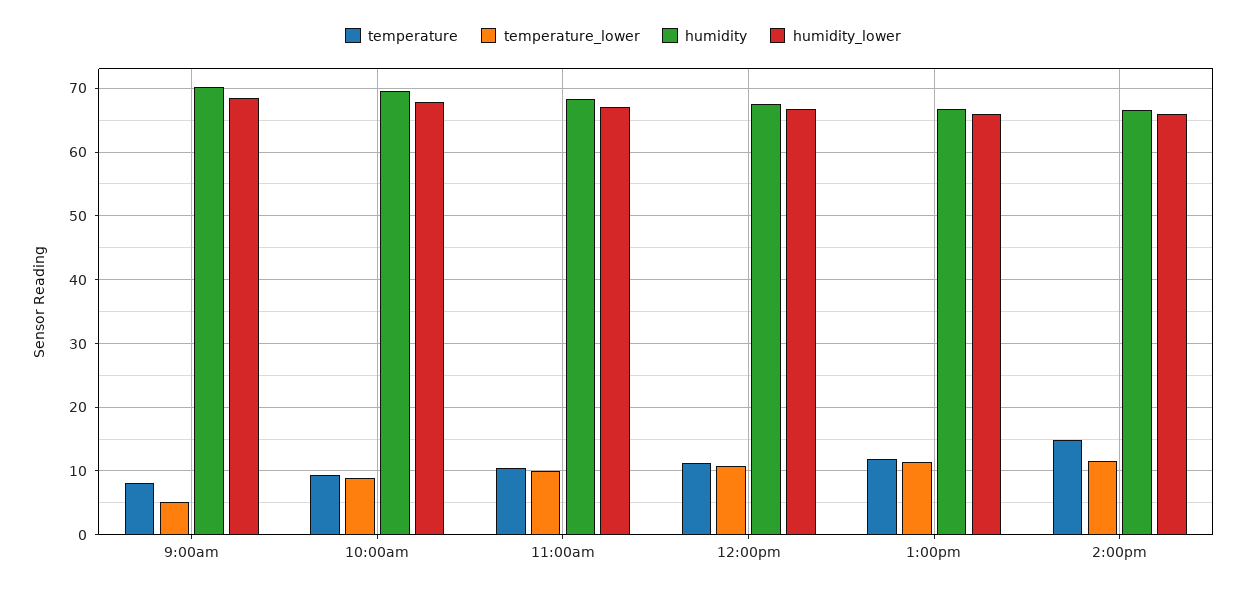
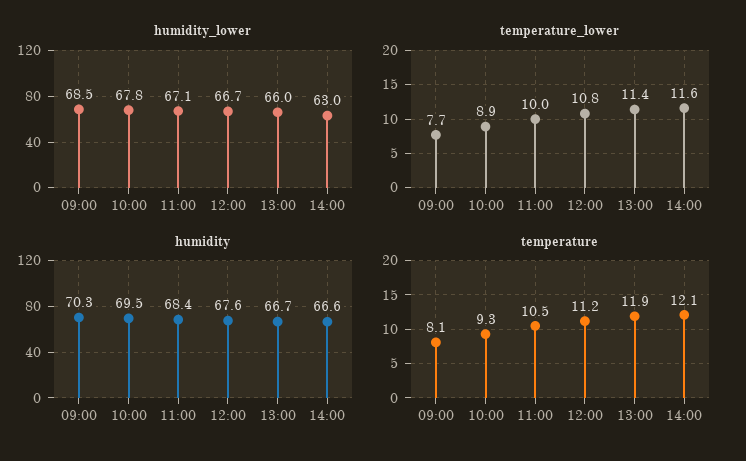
temperature_lower, 9:00am: 5 -> 7.7
temperature, 2:00pm: 15 -> 12.1
humidity_lower, 2:00pm: 66 -> 63

